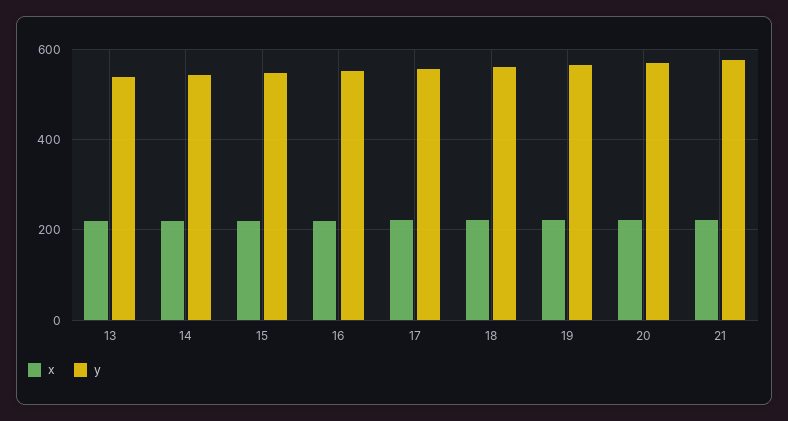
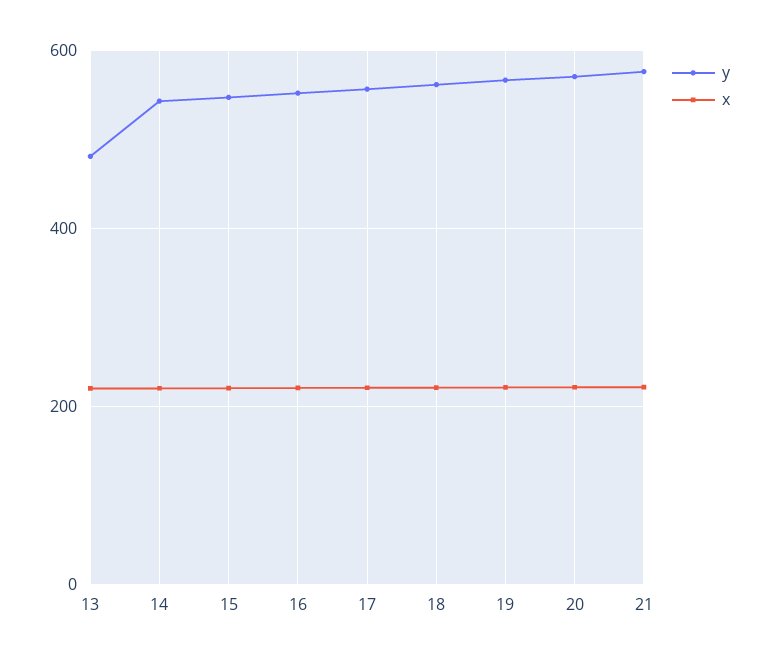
y, 13: 540 -> 480

